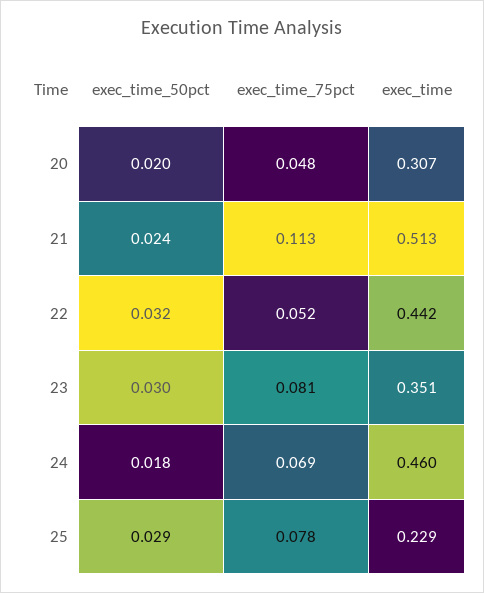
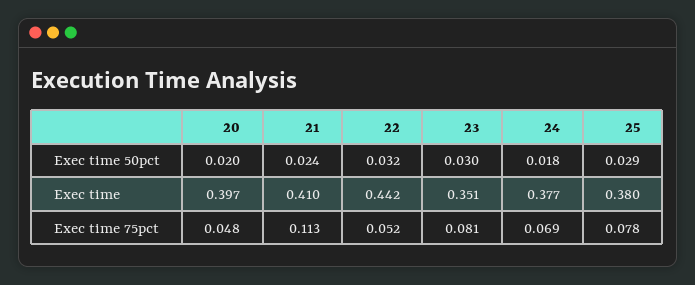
exec_time, 20: 0.307 -> 0.397
exec_time, 21: 0.513 -> 0.41
exec_time, 24: 0.46 -> 0.377
exec_time, 25: 0.229 -> 0.38

